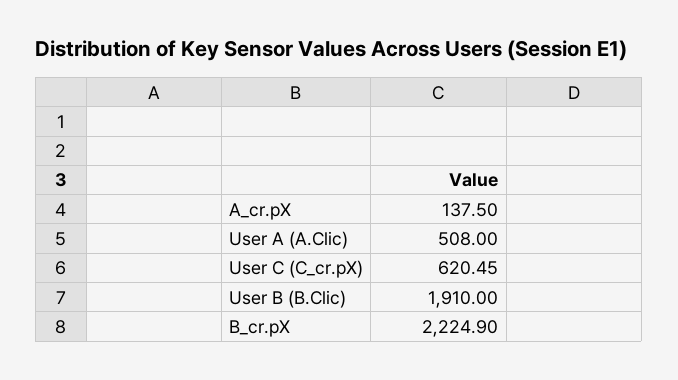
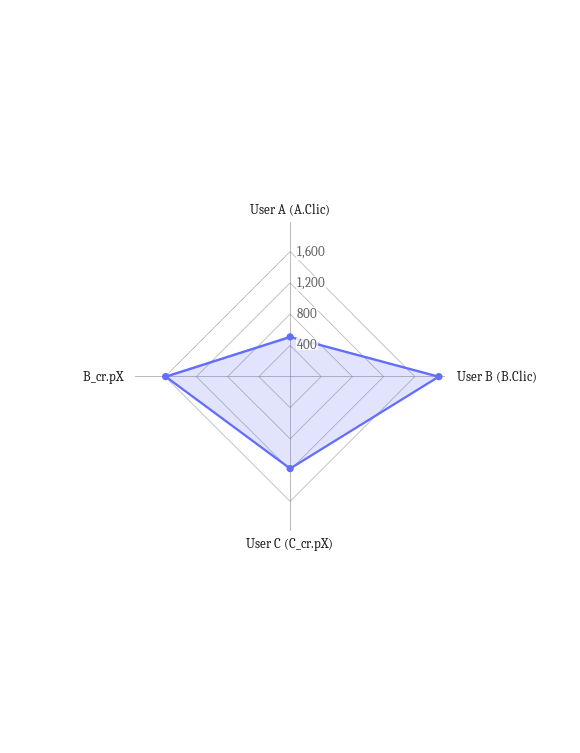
A_cr.pX: 137.5 -> none
User C (C_cr.pX): 620.45 -> 1200
B_cr.pX: 2224.9 -> 1600

